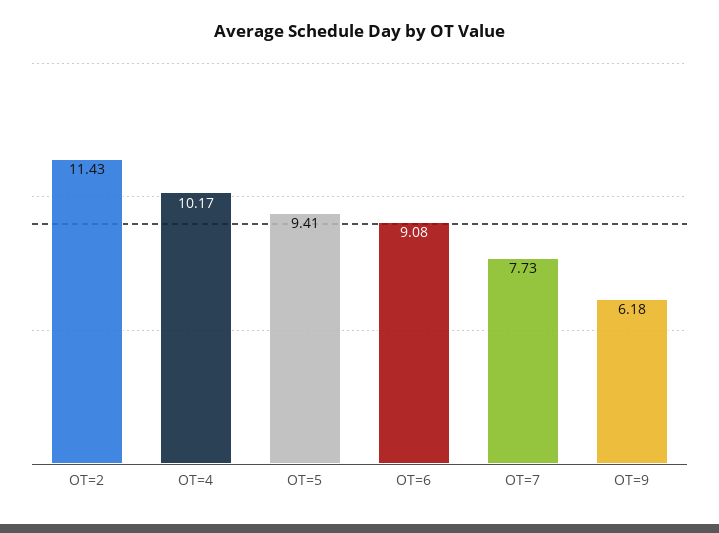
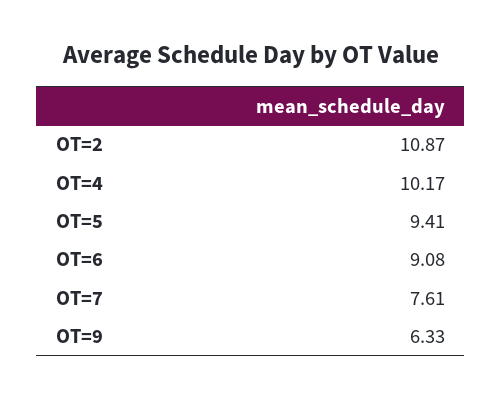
OT=2: 11.43 -> 10.87
OT=7: 7.73 -> 7.61
OT=9: 6.18 -> 6.33

